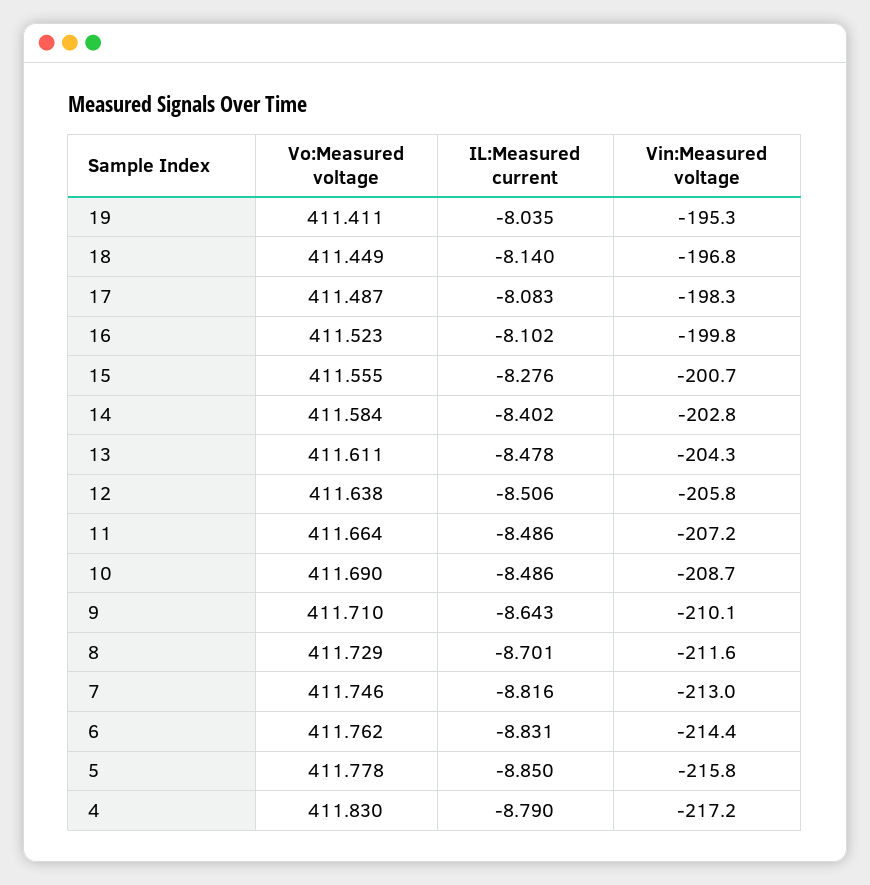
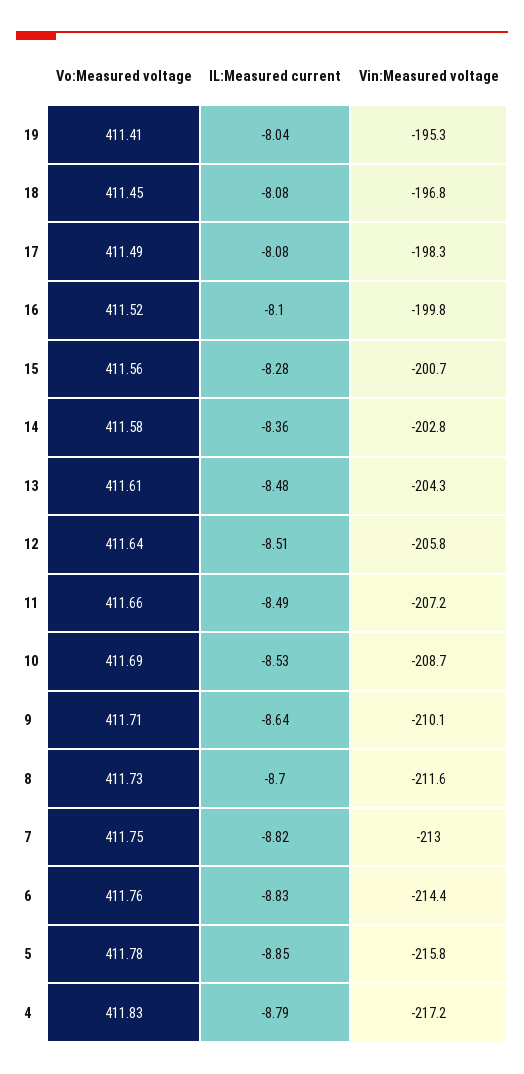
IL:Measured current, 18: -8.14 -> -8.08
IL:Measured current, 14: -8.402 -> -8.36
IL:Measured current, 10: -8.486 -> -8.53

